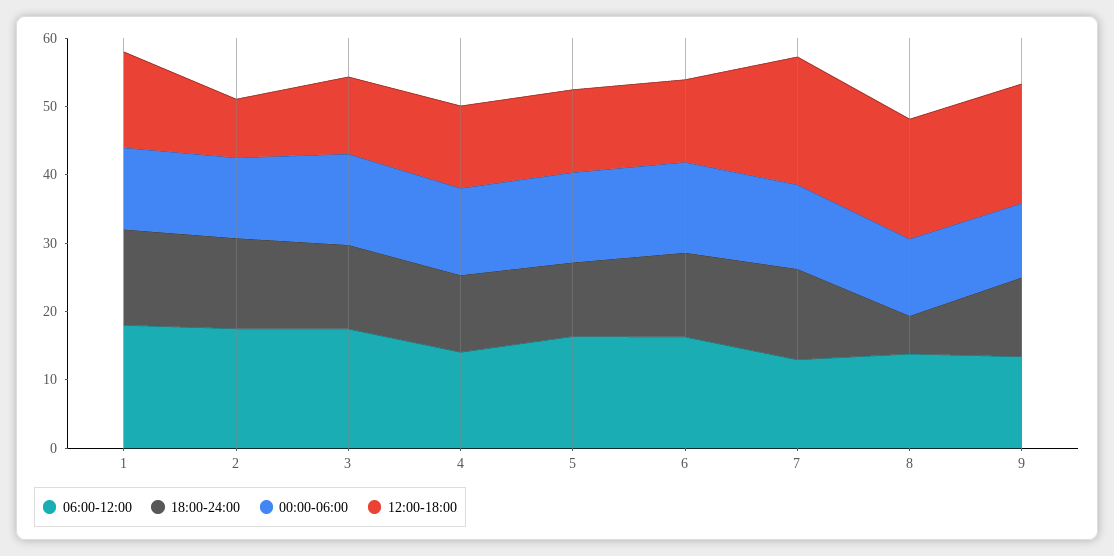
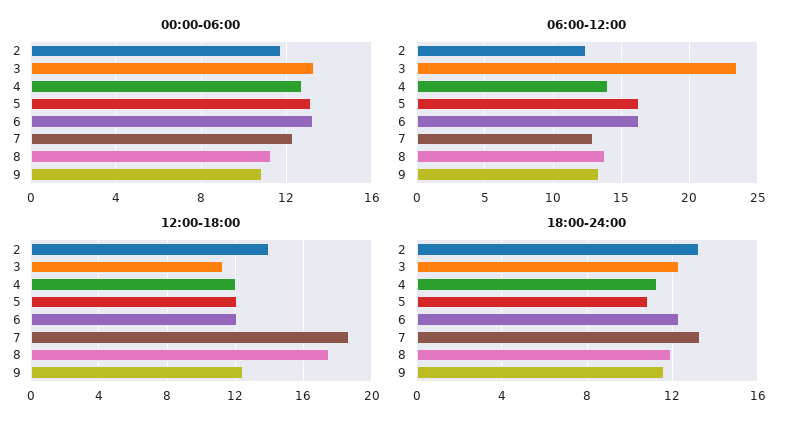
06:00-12:00, 1: 18 -> none
18:00-24:00, 1: 14 -> none
00:00-06:00, 1: 12 -> none
12:00-18:00, 1: 14 -> none
06:00-12:00, 2: 18 -> 12.5
12:00-18:00, 2: 8 -> 14
06:00-12:00, 3: 18 -> 23.5
18:00-24:00, 8: 6 -> 12
12:00-18:00, 9: 18 -> 12.5

